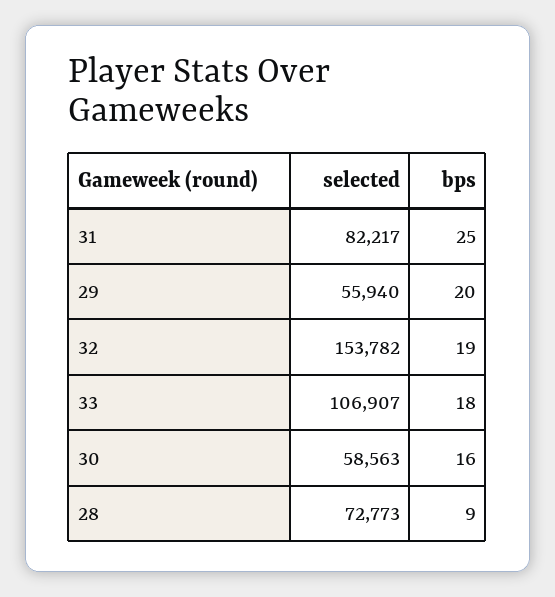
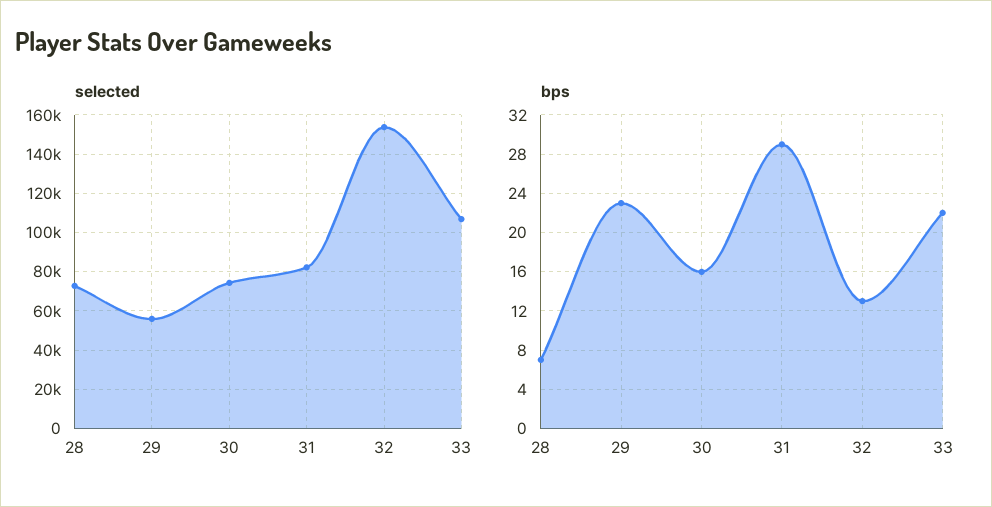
bps, 31: 25 -> 29
bps, 29: 20 -> 23
bps, 32: 19 -> 13
bps, 33: 18 -> 22
selected, 30: 58563 -> 75000
bps, 28: 9 -> 7

